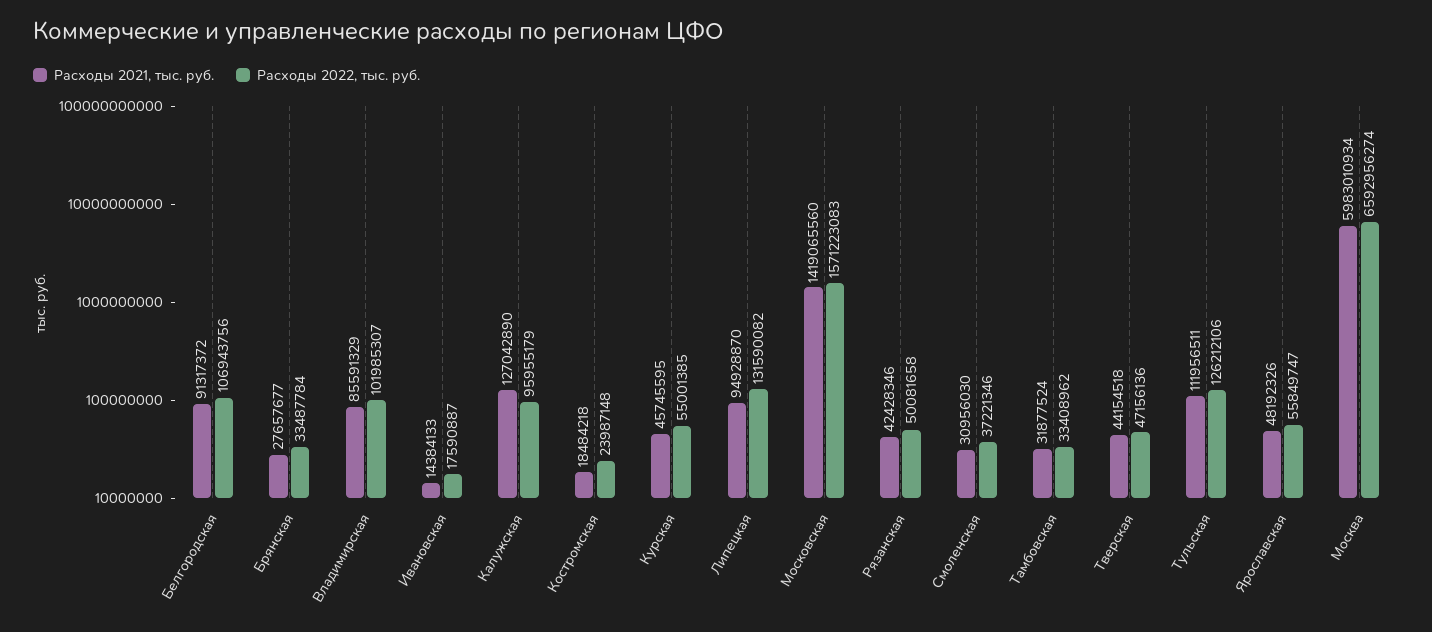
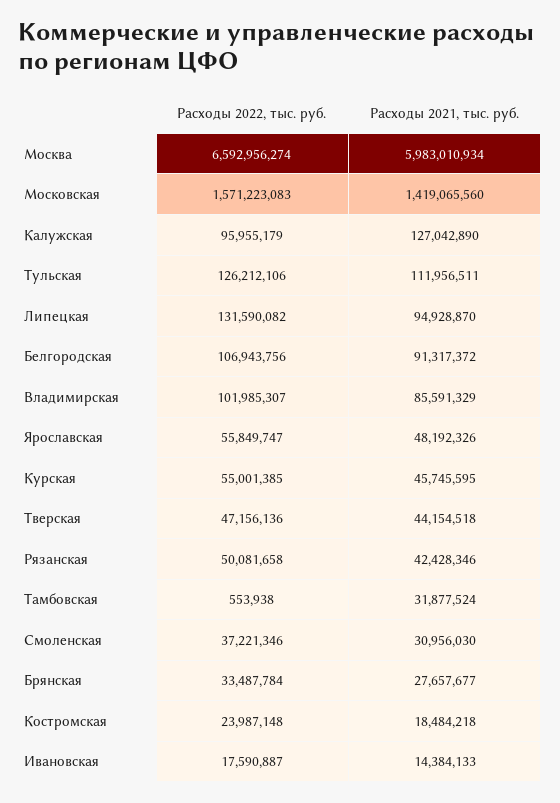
Расходы 2022, тыс. руб., Тамбовская: 33408962 -> 553938

